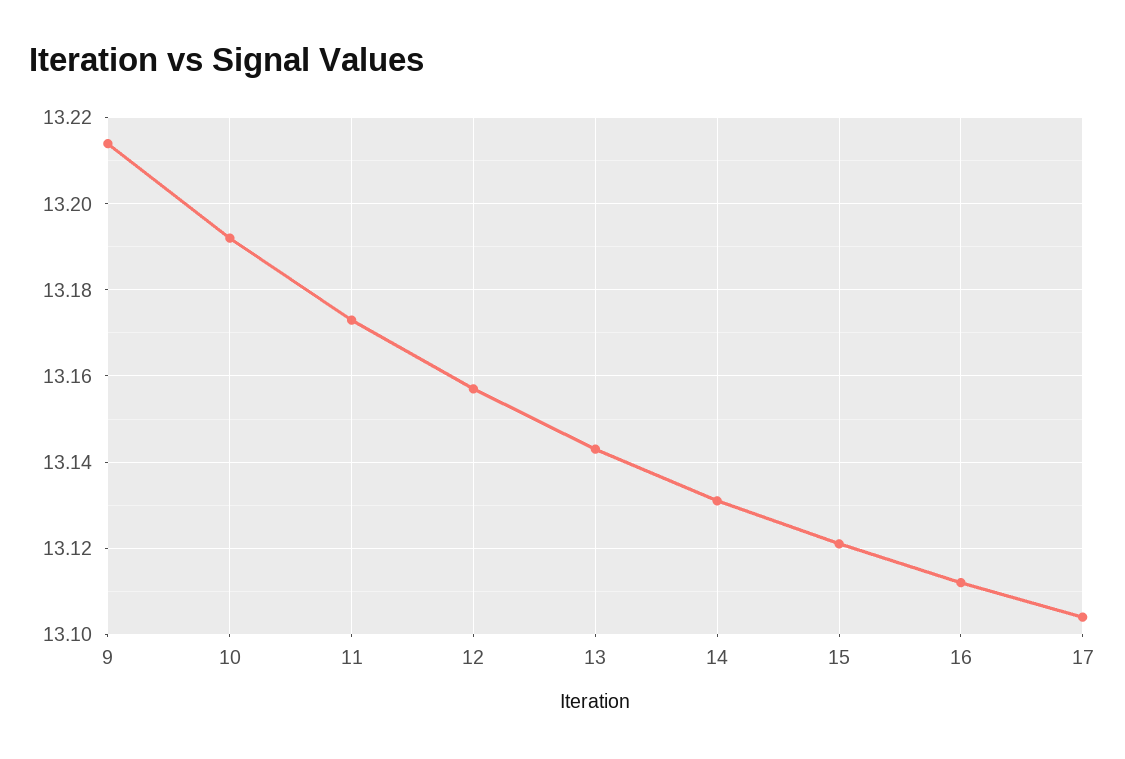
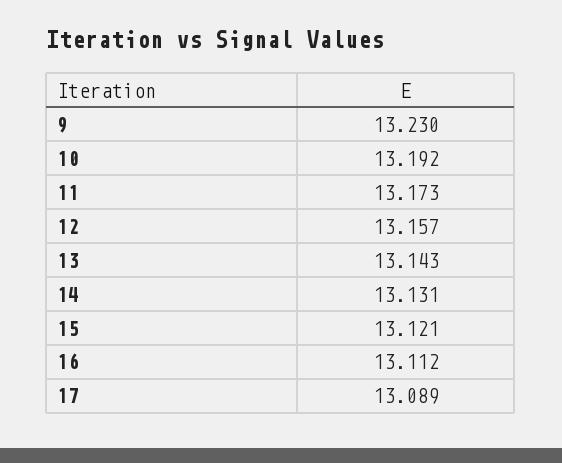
9: 13.215 -> 13.23
17: 13.105 -> 13.089

